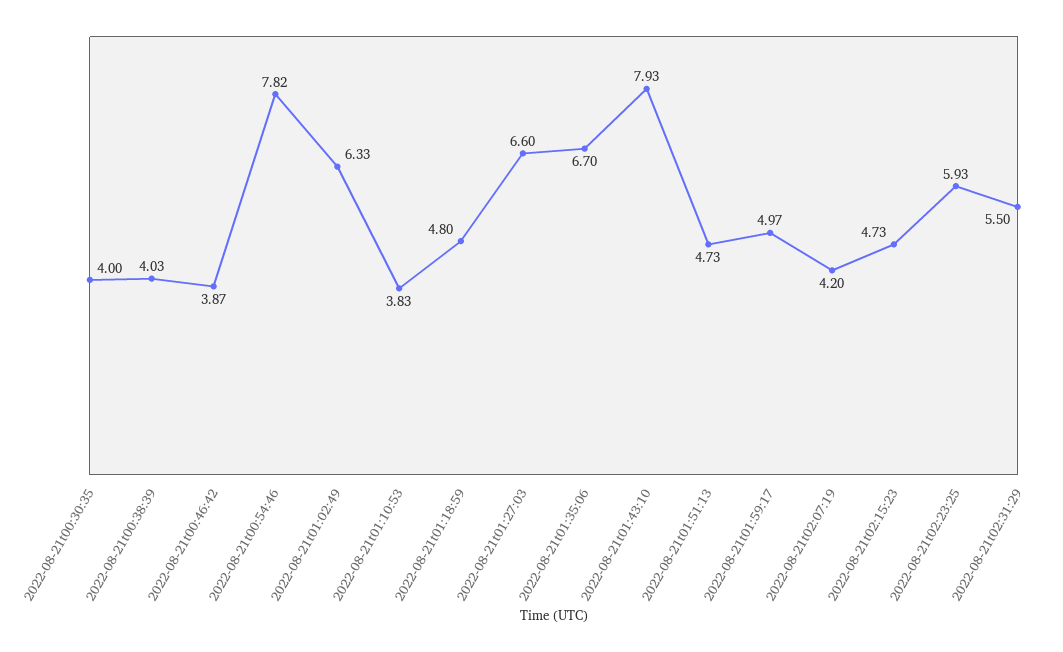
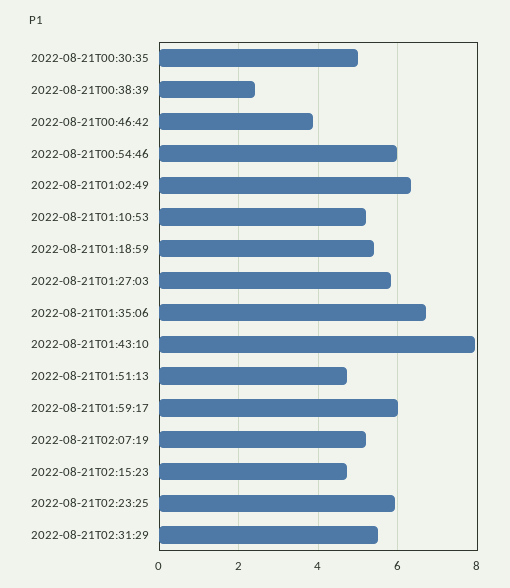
2022-08-21t00:30:35: 4 -> 5
2022-08-21t00:38:39: 4.03 -> 2.4
2022-08-21t00:54:46: 7.82 -> 6
2022-08-21t01:10:53: 3.83 -> 5.2
2022-08-21t01:18:59: 4.8 -> 5.4
2022-08-21t01:27:03: 6.6 -> 5.8
2022-08-21t01:59:17: 4.97 -> 6
2022-08-21t02:07:19: 4.2 -> 5.2

